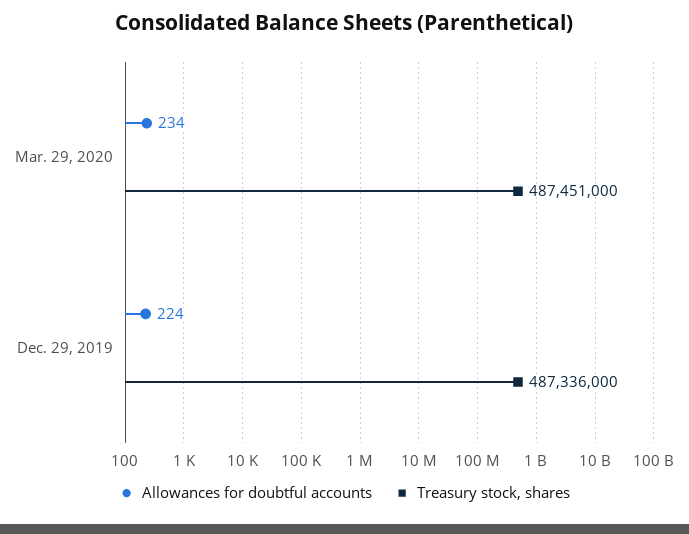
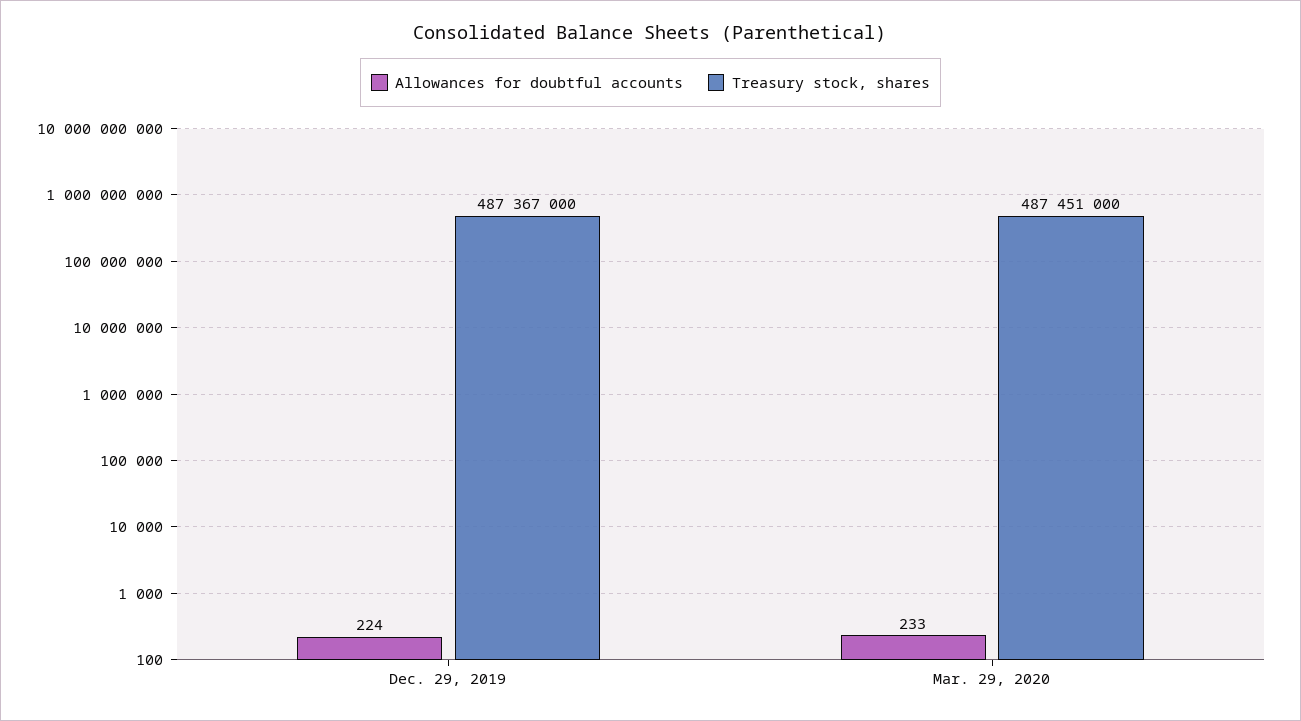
Allowances for doubtful accounts, Mar. 29, 2020: 234 -> 233
Treasury stock, shares, Dec. 29, 2019: 487336000 -> 487367000

